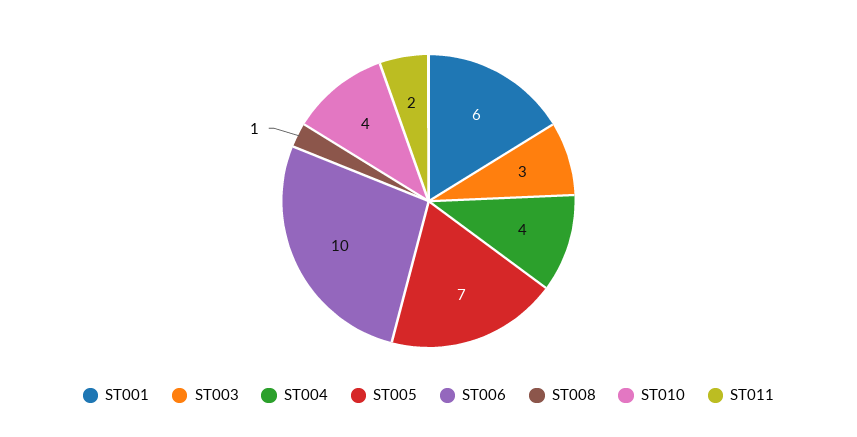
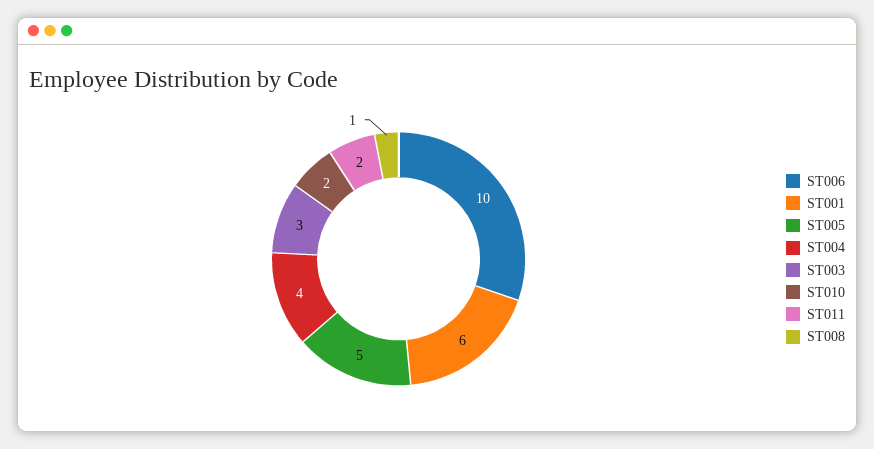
ST005: 7 -> 5
ST010: 4 -> 2

